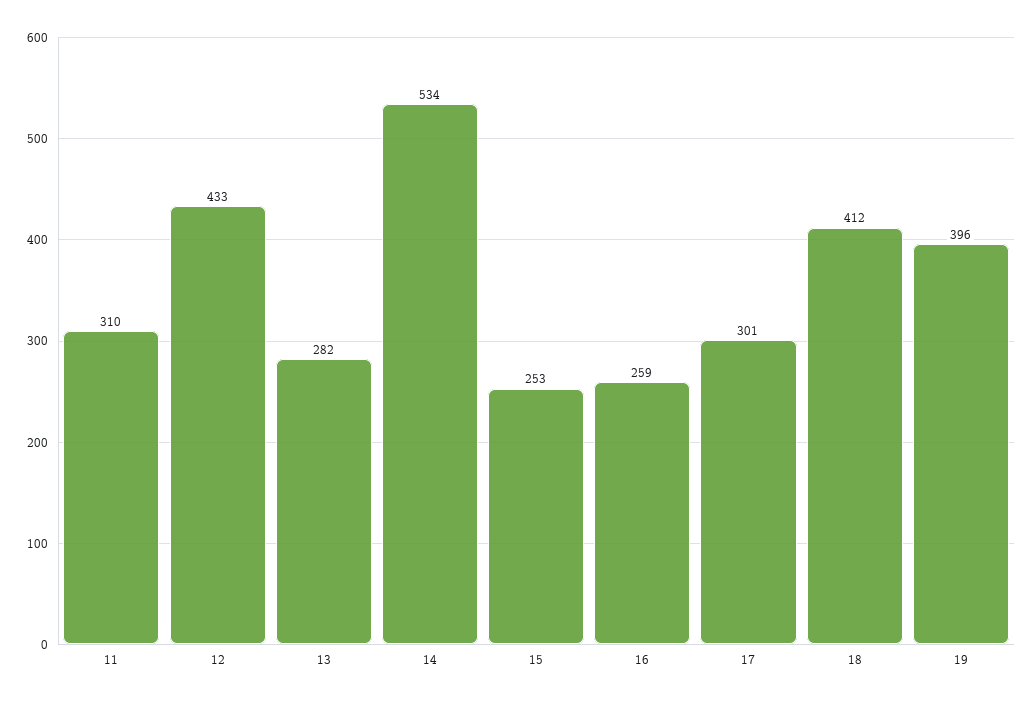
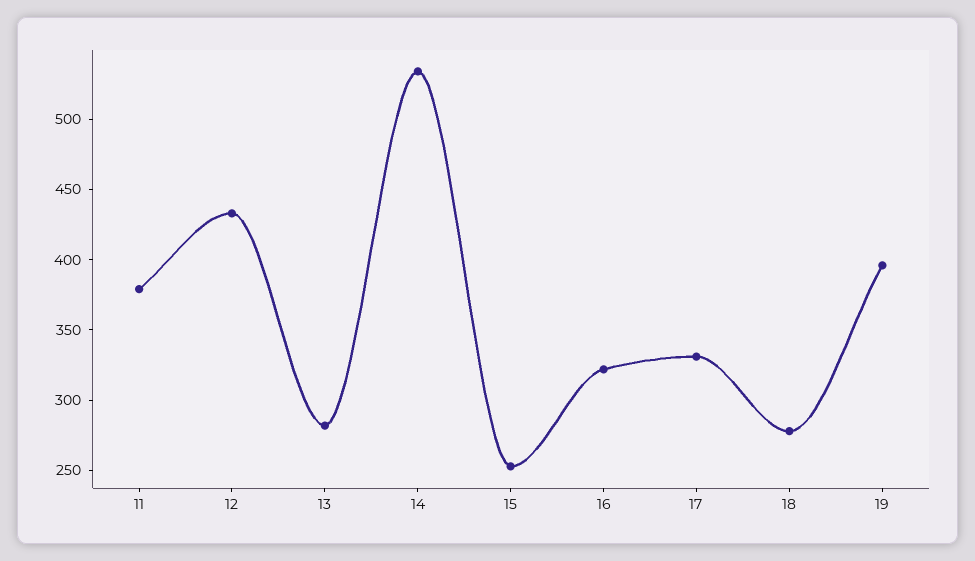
11: 310 -> 380
16: 259 -> 320
17: 301 -> 330
18: 412 -> 280

